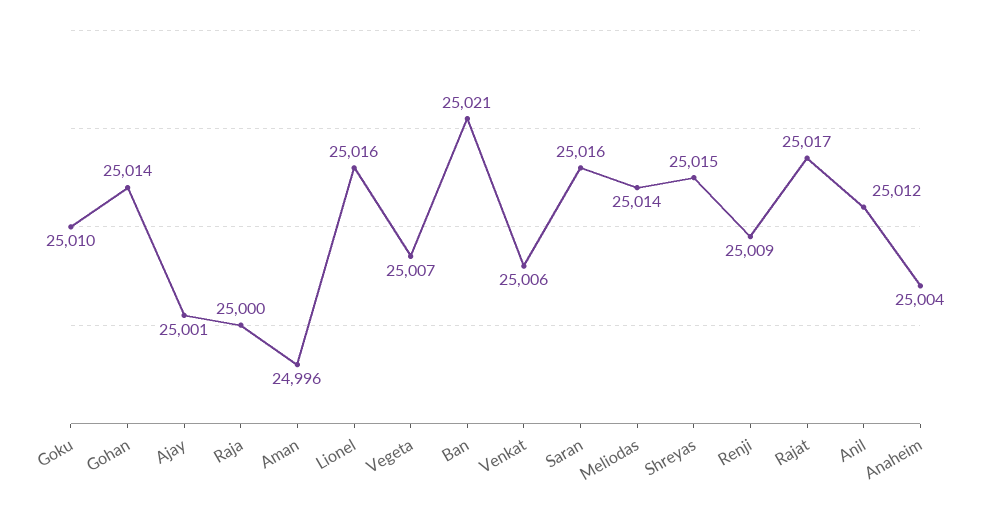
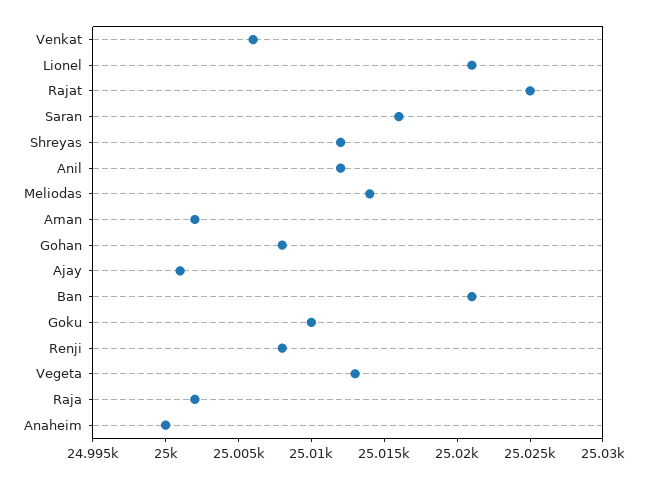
Gohan: 25014 -> 25008
Raja: 25000 -> 25002
Aman: 24996 -> 25002
Lionel: 25016 -> 25021
Vegeta: 25007 -> 25013
Shreyas: 25015 -> 25012
Renji: 25009 -> 25008
Rajat: 25017 -> 25025
Anaheim: 25004 -> 25000

